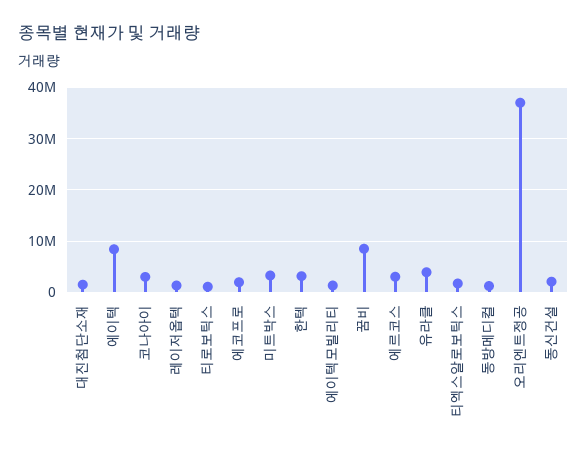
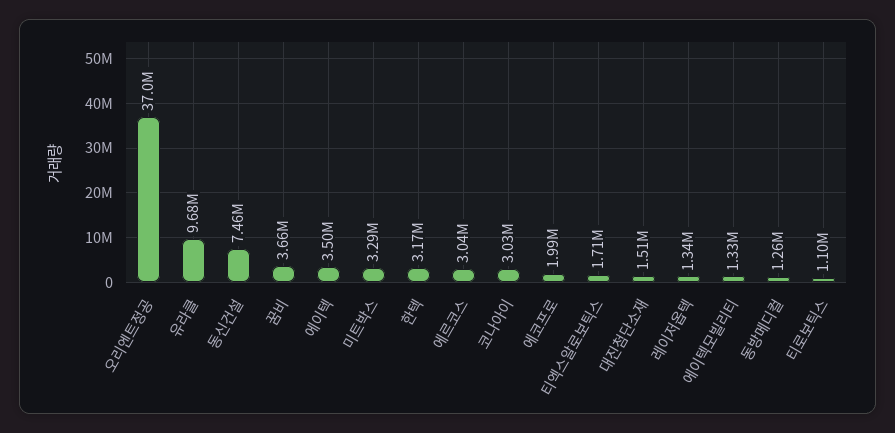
에이텍: 8000000 -> 3500000
꿈비: 8000000 -> 3660000
유라클: 4000000 -> 9680000
동신건설: 2000000 -> 7460000

